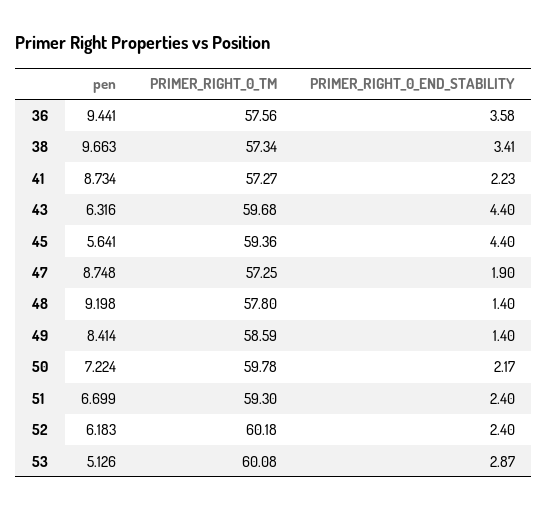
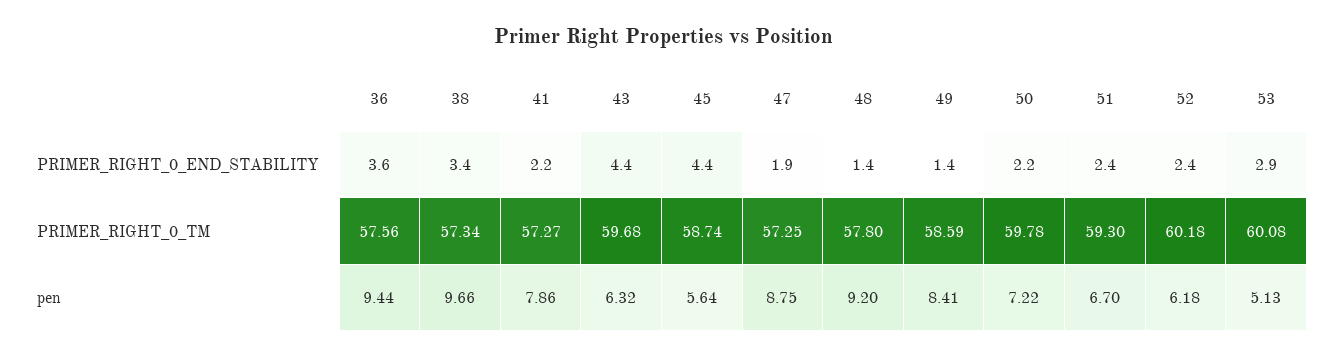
pen, 41: 8.734 -> 7.86
PRIMER_RIGHT_0_TM, 45: 59.36 -> 58.74

